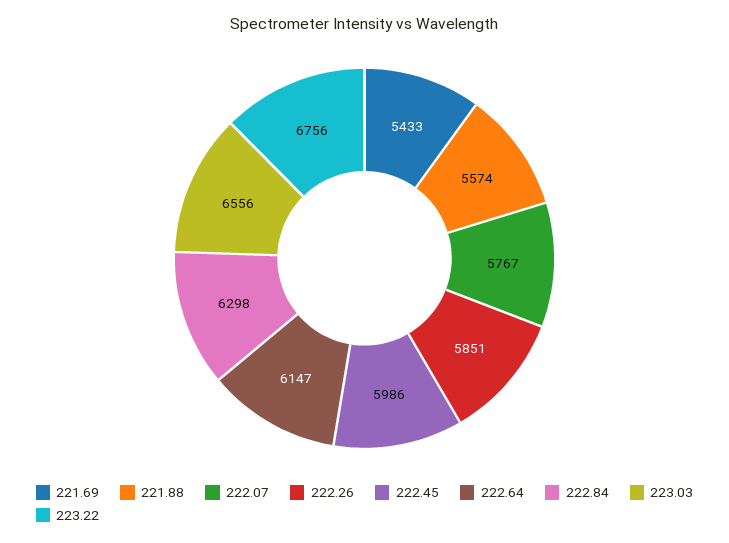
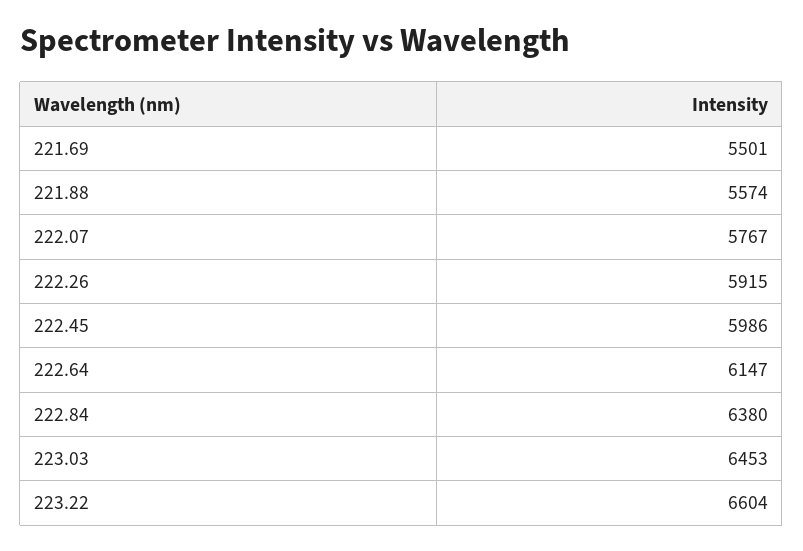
221.69: 5433 -> 5501
222.26: 5851 -> 5915
222.84: 6298 -> 6380
223.03: 6556 -> 6453
223.22: 6756 -> 6604

